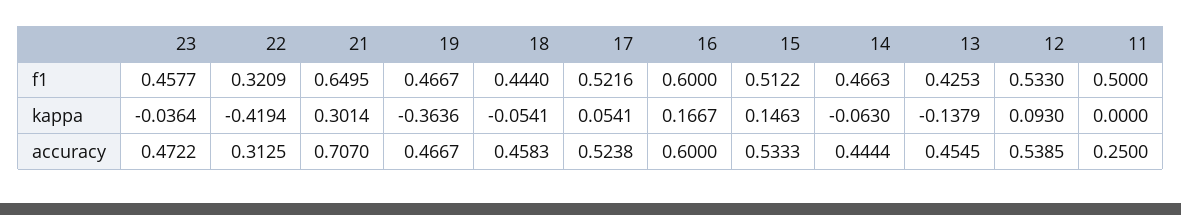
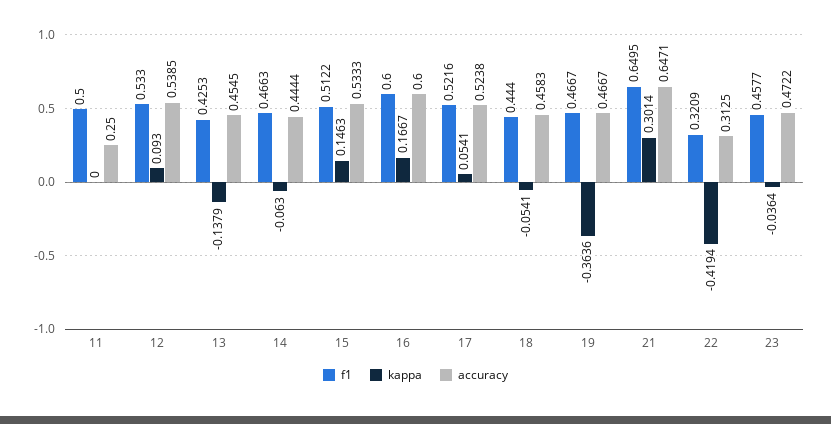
accuracy, 21: 0.707 -> 0.6471

